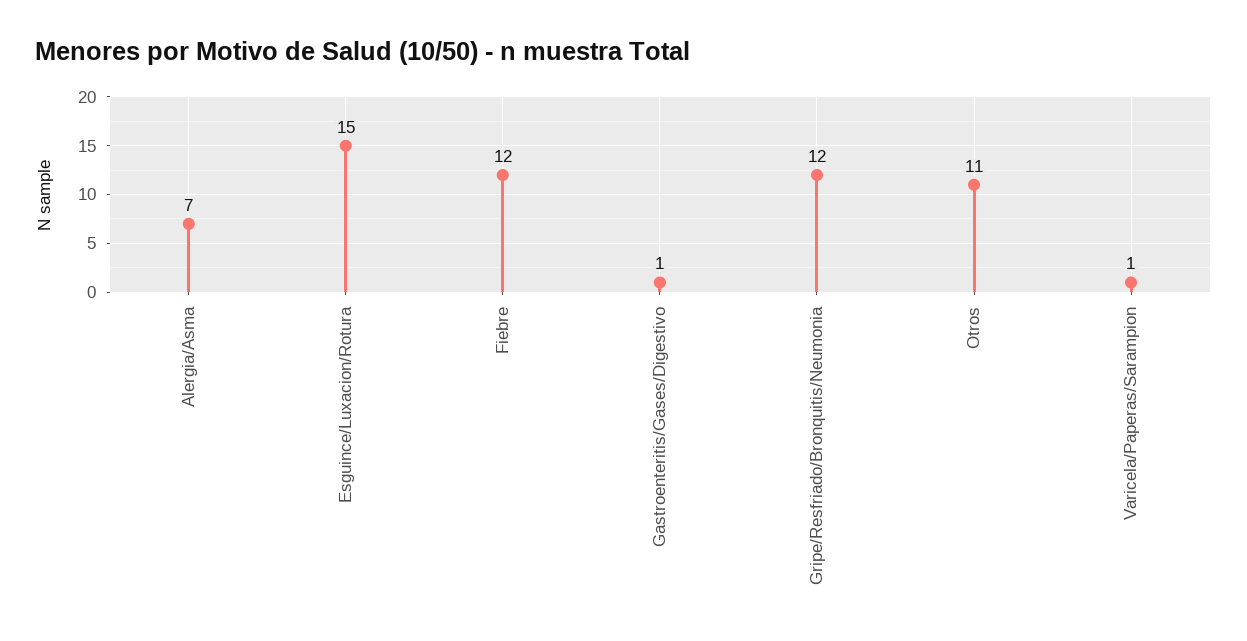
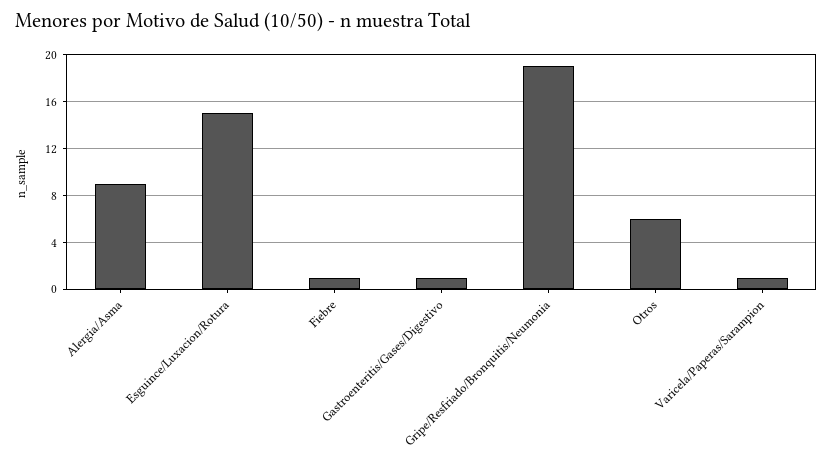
Alergia/Asma: 7 -> 9
Fiebre: 12 -> 1
Gripe/Resfriado/Bronquitis/Neumonia: 12 -> 19
Otros: 11 -> 6

